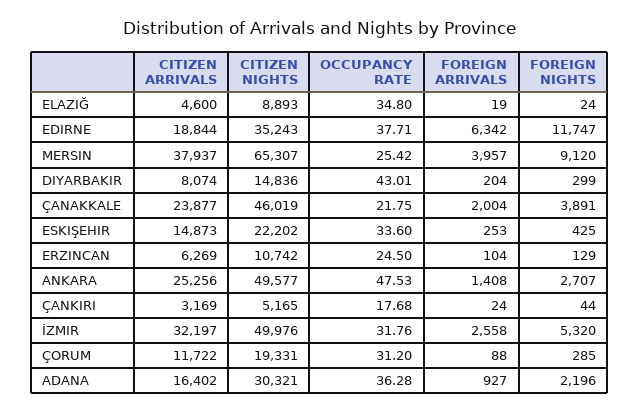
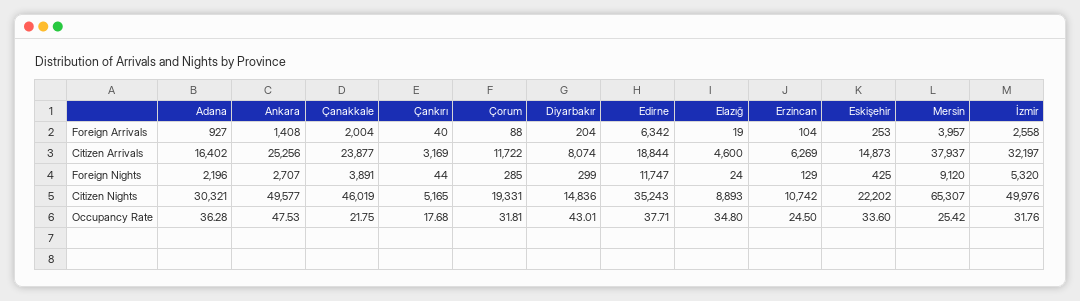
FOREIGN ARRIVALS, ÇANKIRI: 24 -> 40
OCCUPANCY RATE, ÇORUM: 31.2 -> 31.81

